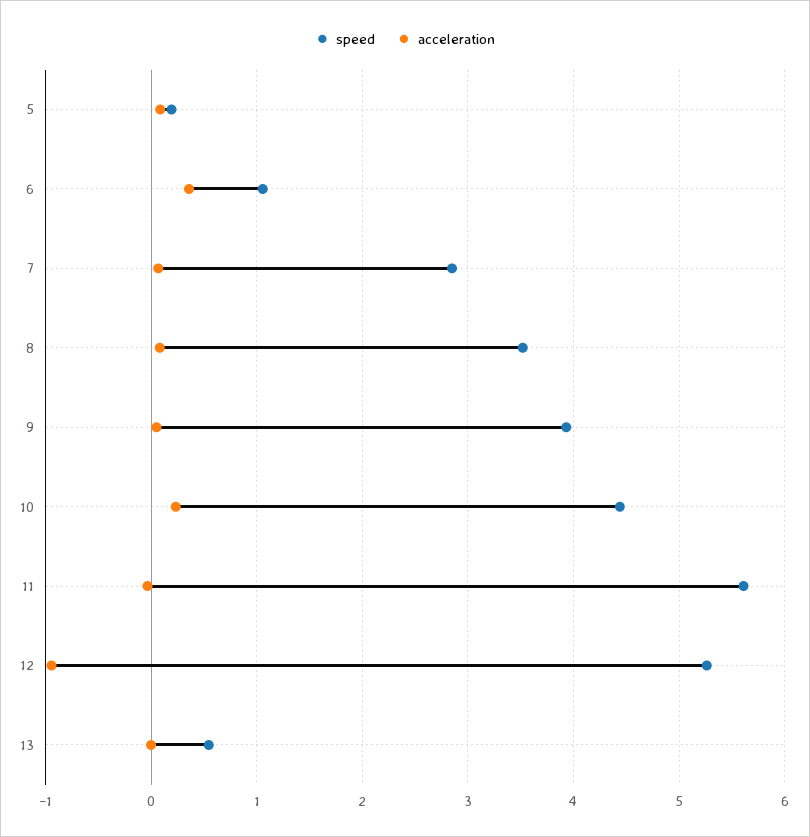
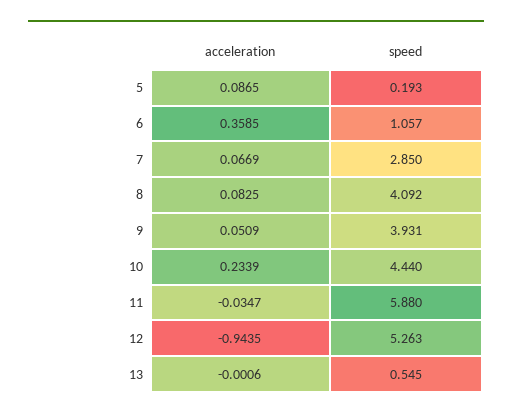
speed, 8: 3.5 -> 4.092
speed, 11: 5.6 -> 5.88

